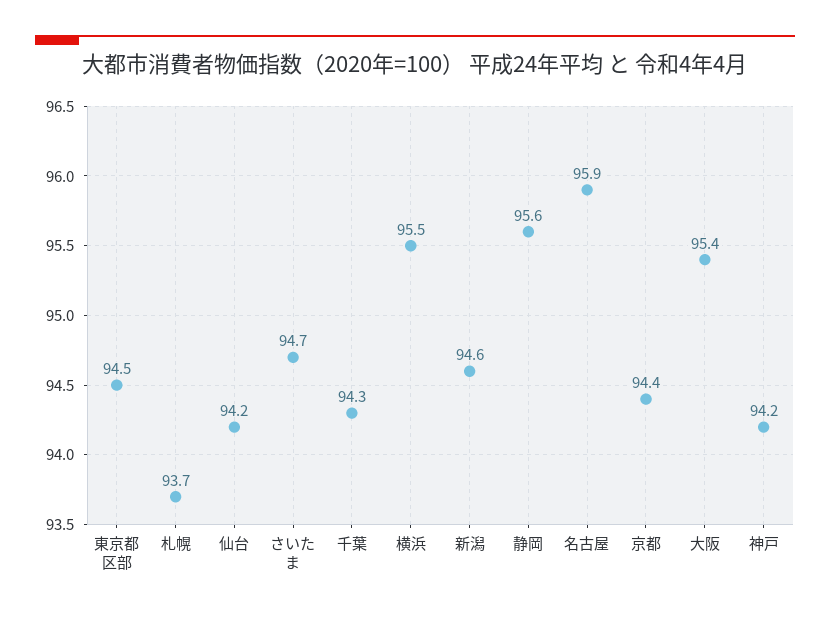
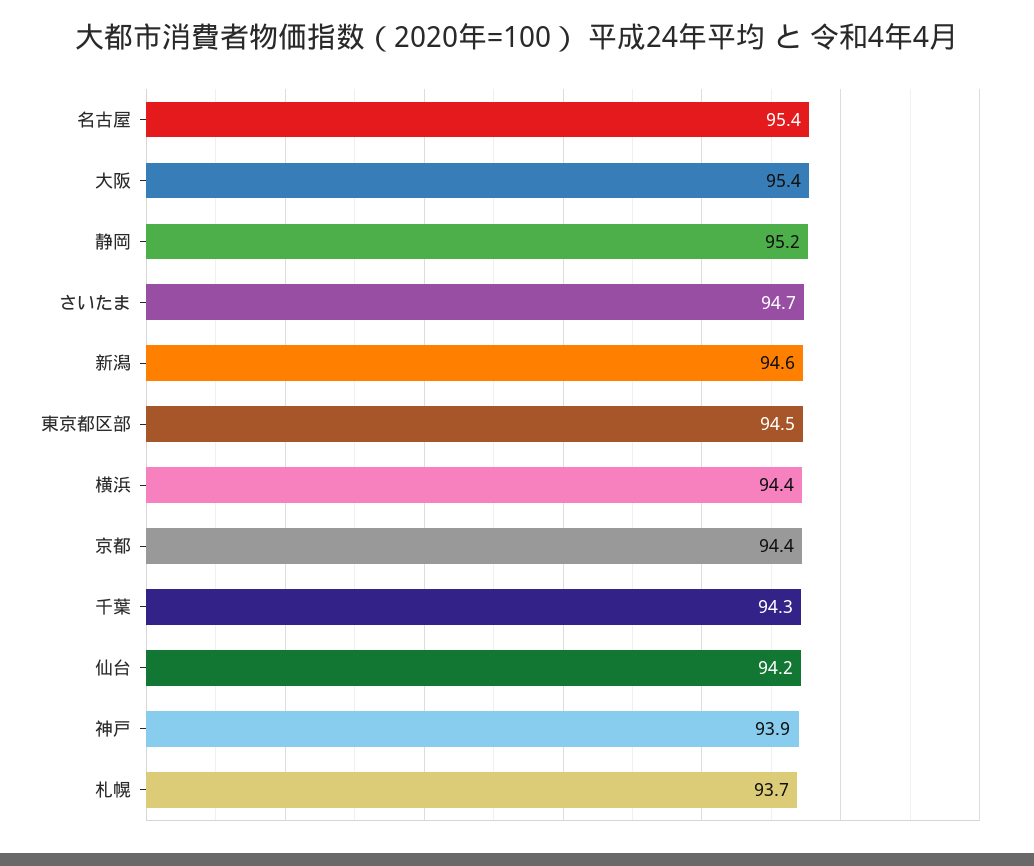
横浜: 95.5 -> 94.4
静岡: 95.6 -> 95.2
名古屋: 95.9 -> 95.4
神戸: 94.2 -> 93.9

